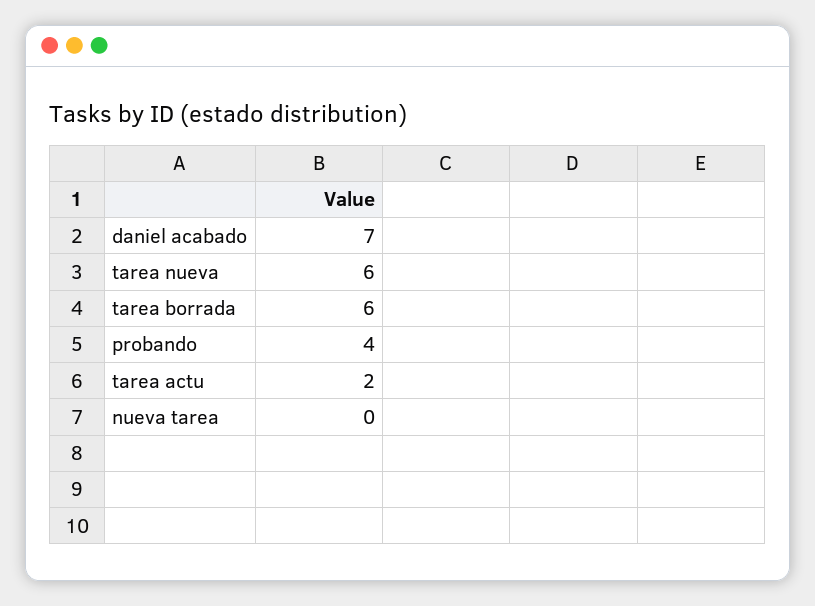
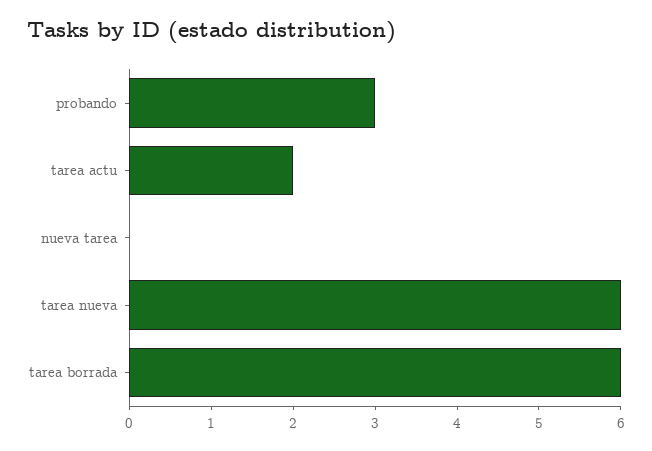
daniel acabado: 7 -> none
probando: 4 -> 3

